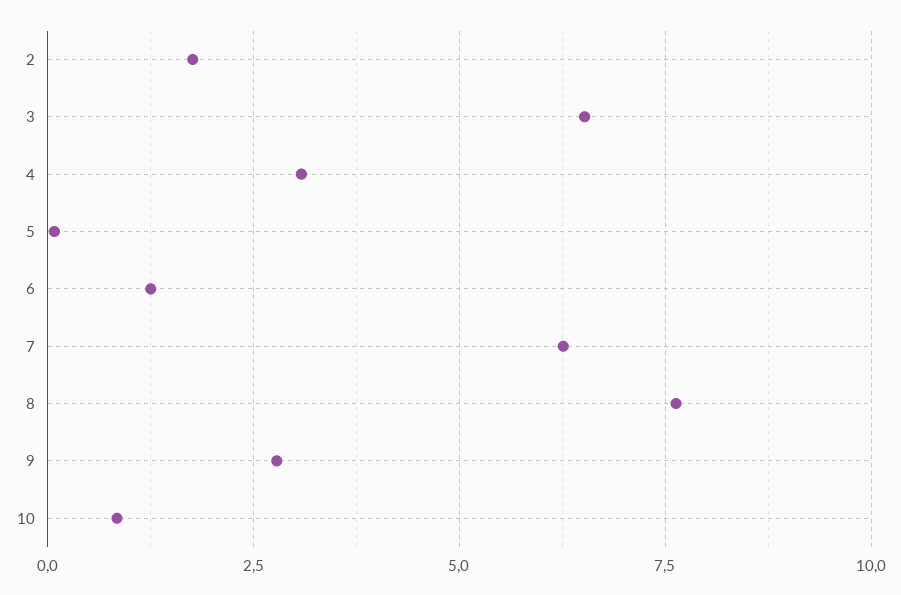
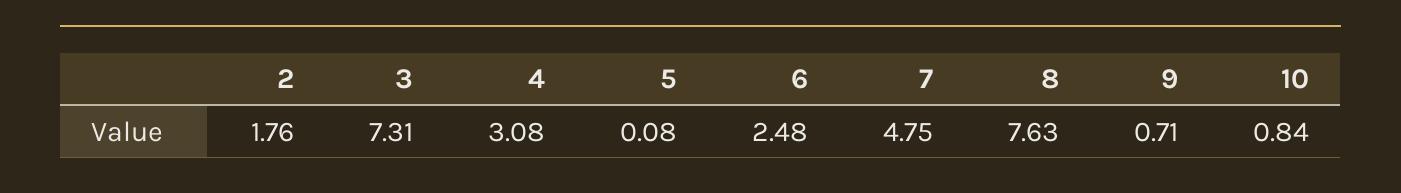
3: 6.5 -> 7.31
6: 1.25 -> 2.48
7: 6.25 -> 4.75
9: 2.75 -> 0.71

